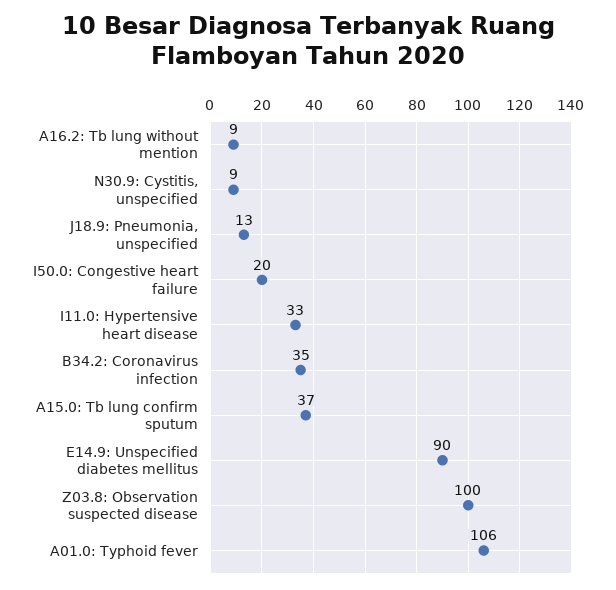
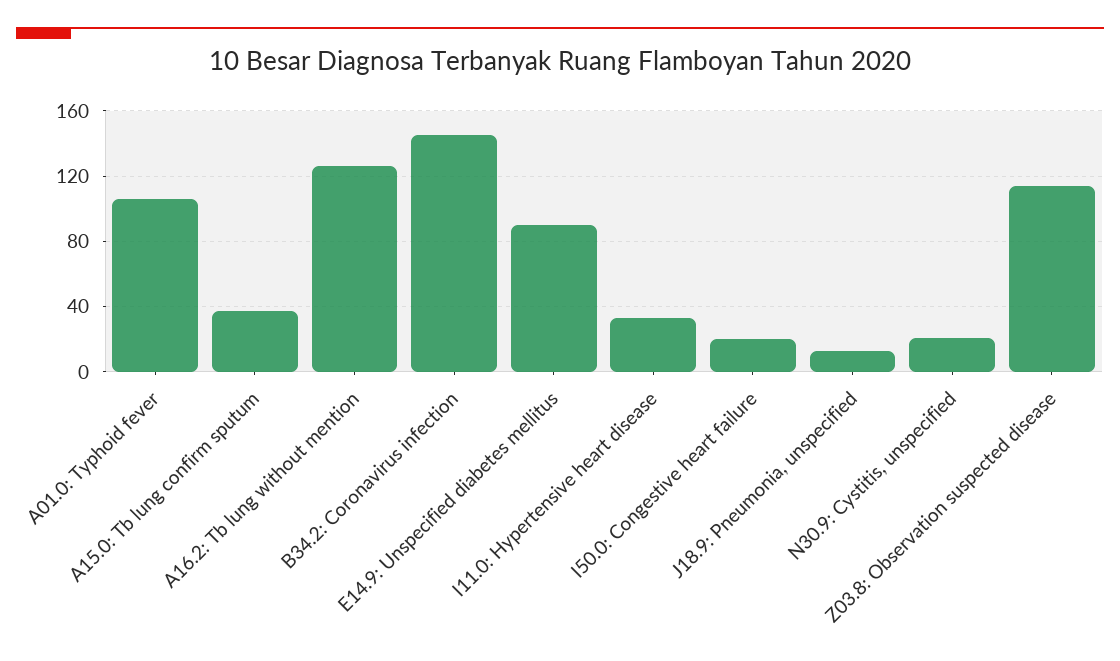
A16.2: Tb lung without mention: 9 -> 125
N30.9: Cystitis, unspecified: 9 -> 20
B34.2: Coronavirus infection: 35 -> 145
Z03.8: Observation suspected disease: 100 -> 115

